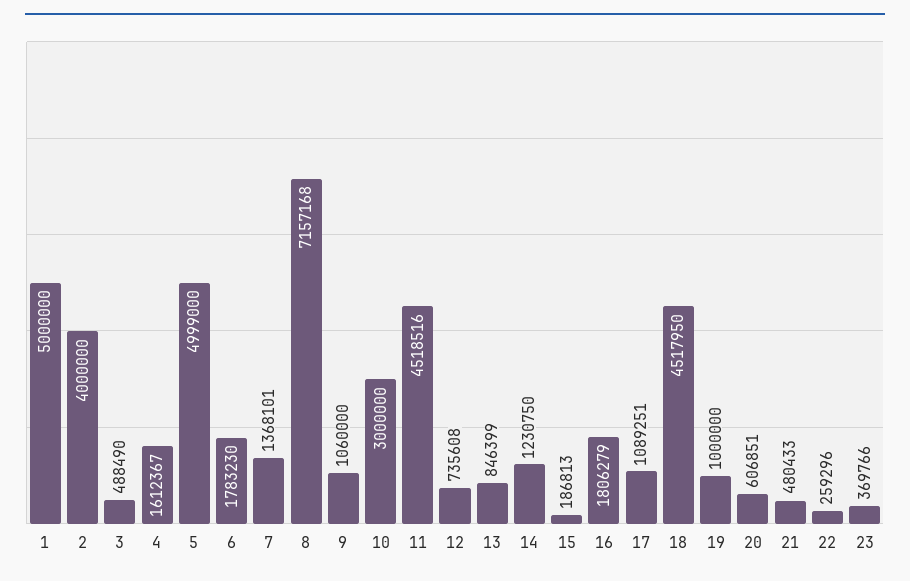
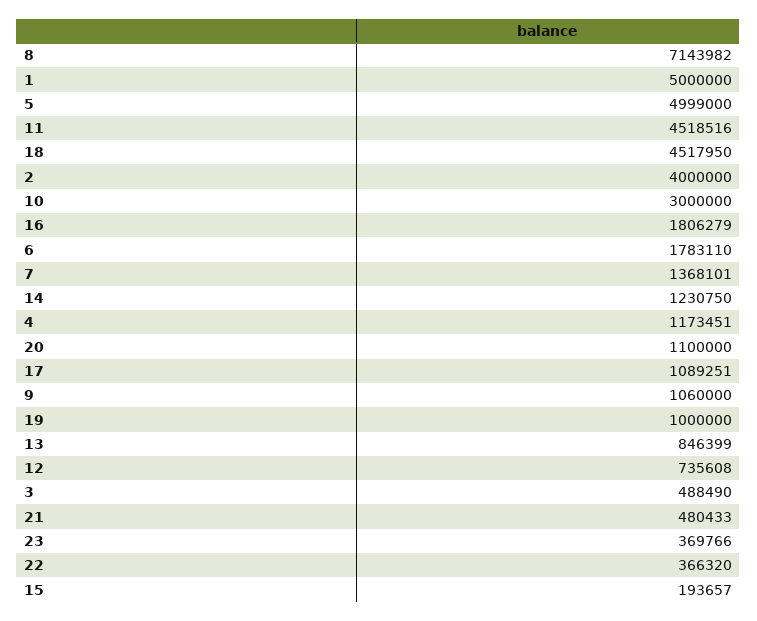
4: 1612367 -> 1173451
6: 1783230 -> 1783110
8: 7157168 -> 7143982
15: 186813 -> 193657
20: 606851 -> 1100000
22: 259296 -> 366320

